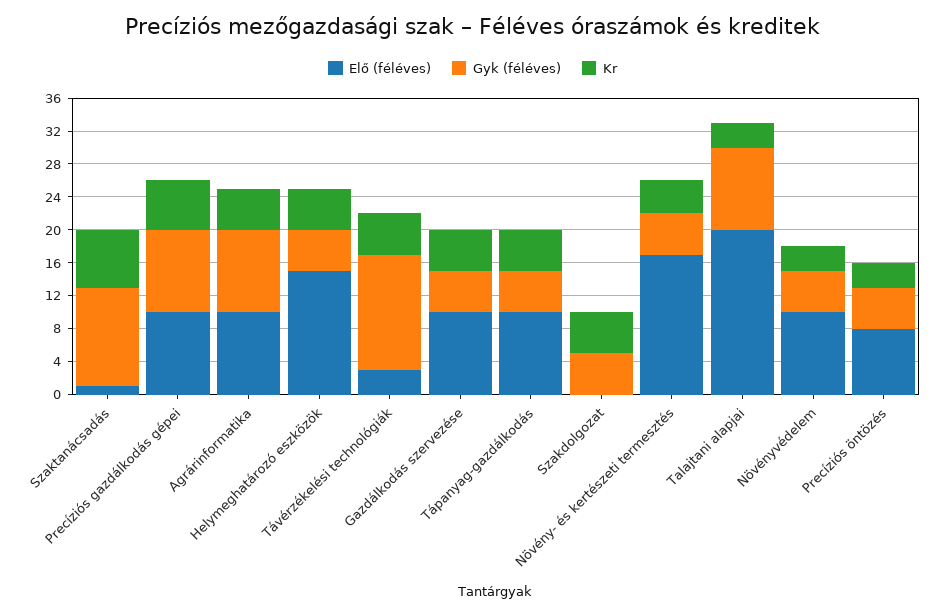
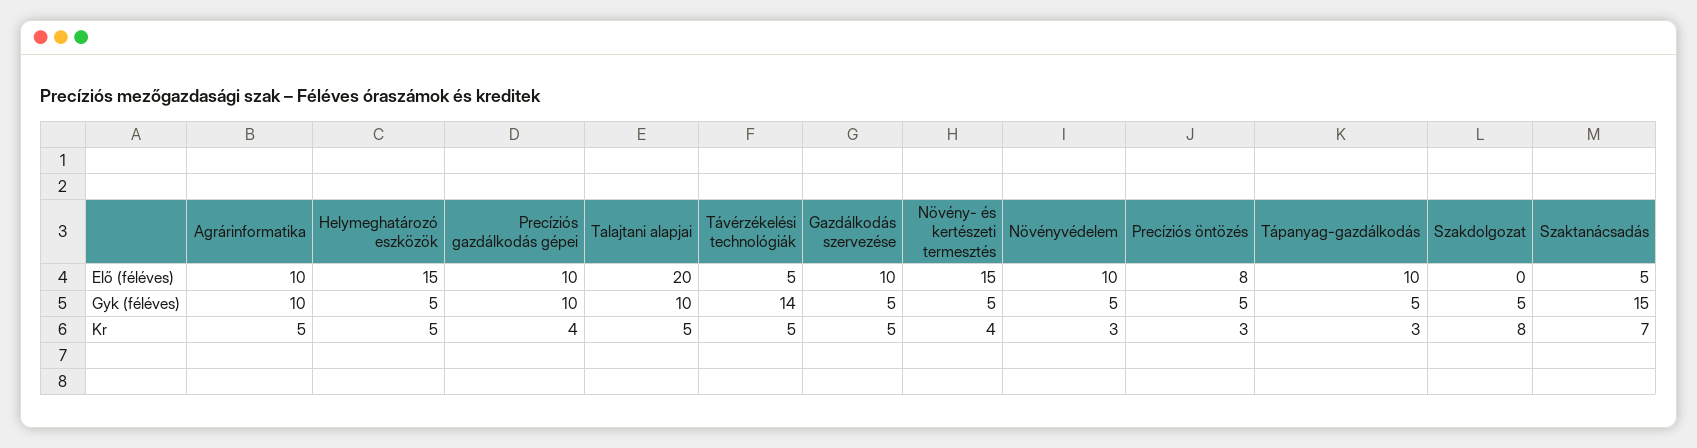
Elő (féléves), Szaktanácsadás: 1 -> 5
Gyk (féléves), Szaktanácsadás: 12 -> 15
Kr, Precíziós gazdálkodás gépei: 6 -> 4
Elő (féléves), Távérzékelési technológiák: 3 -> 5
Kr, Tápanyag-gazdálkodás: 5 -> 3
Kr, Szakdolgozat: 5 -> 8
Elő (féléves), Növény- és kertészeti termesztés: 17 -> 15
Kr, Talajtani alapjai: 3 -> 5

